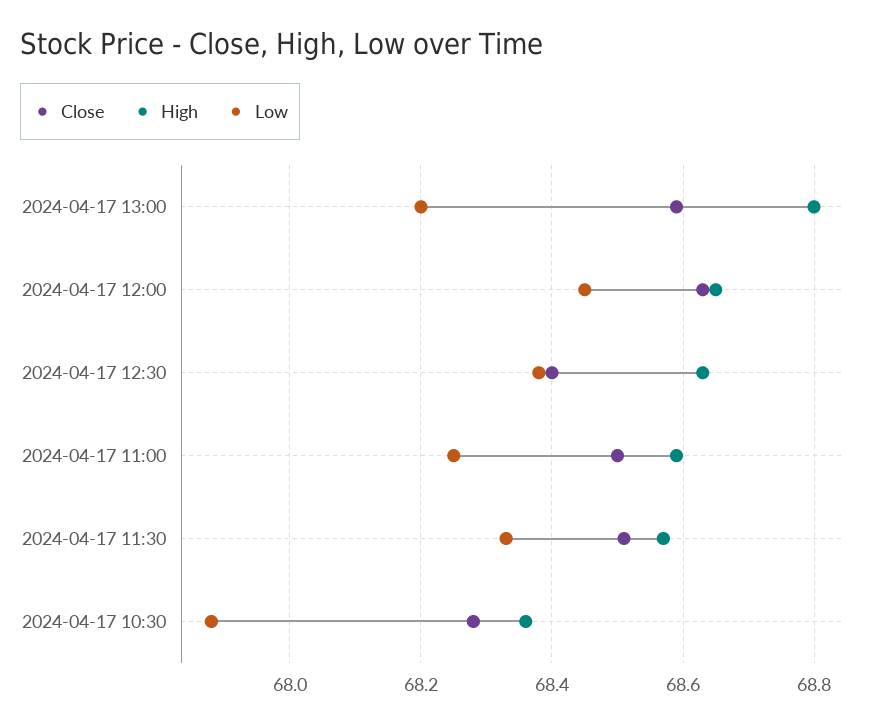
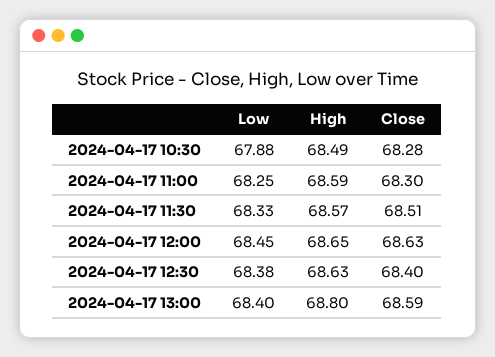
Low, 2024-04-17 13:00: 68.2 -> 68.4
Close, 2024-04-17 11:00: 68.5 -> 68.3
High, 2024-04-17 10:30: 68.35 -> 68.49

